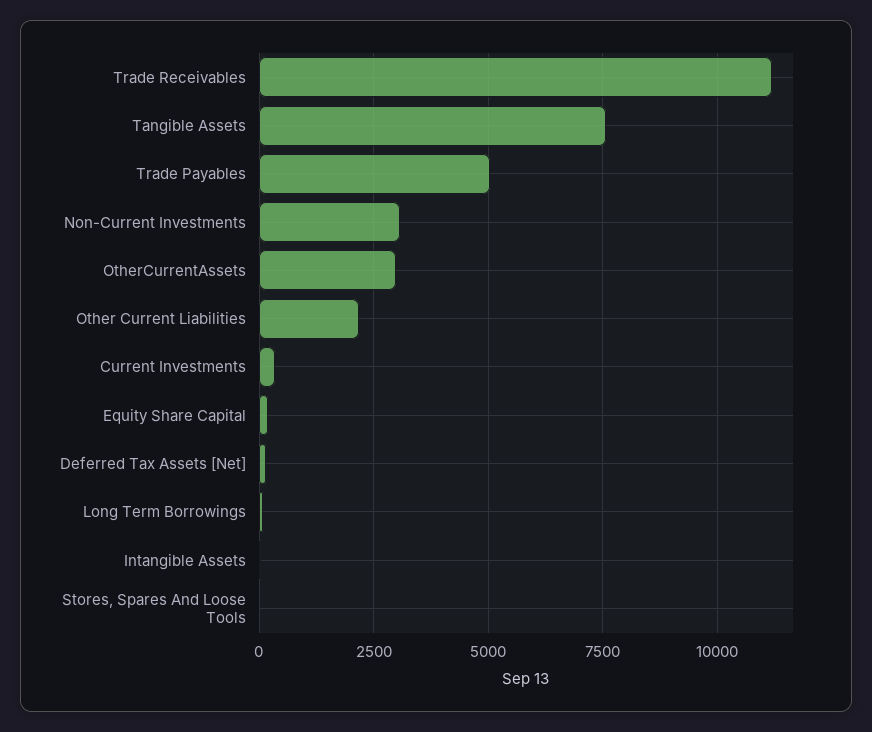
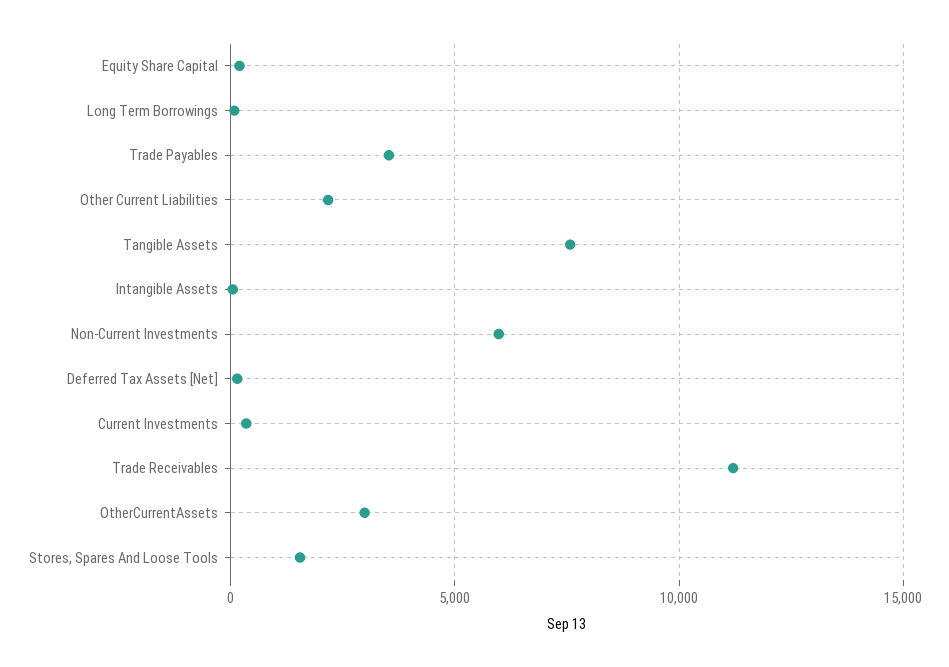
Trade Payables: 5000 -> 3500
Non-Current Investments: 3000 -> 6000
Stores, Spares And Loose Tools: 0 -> 1500

